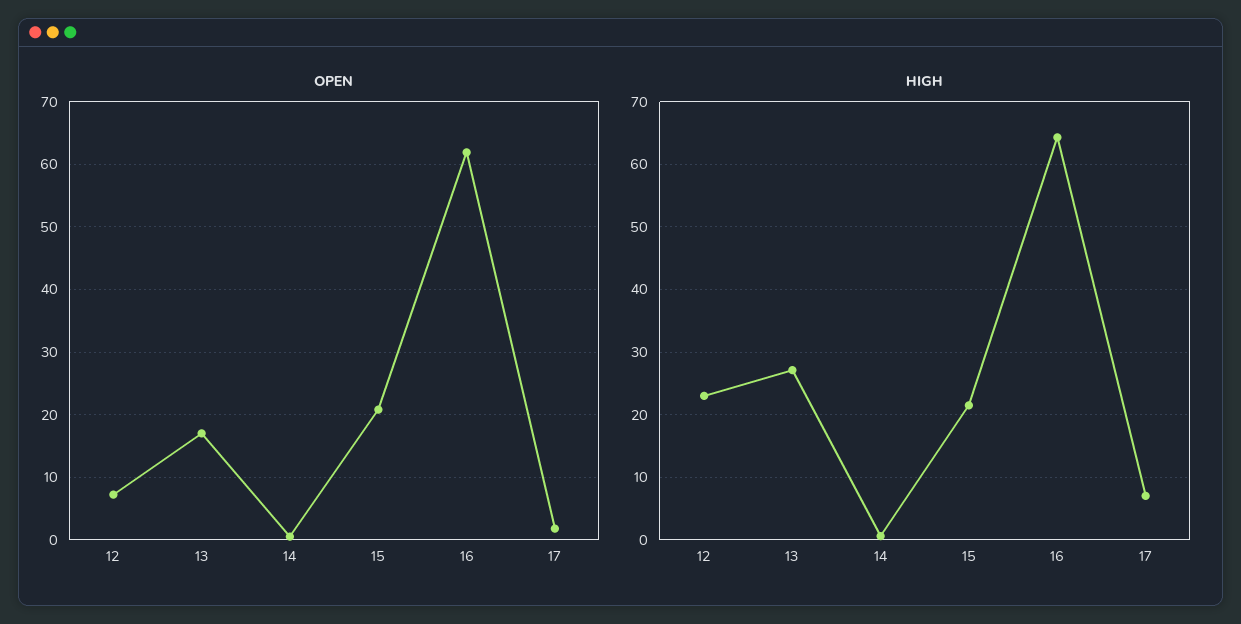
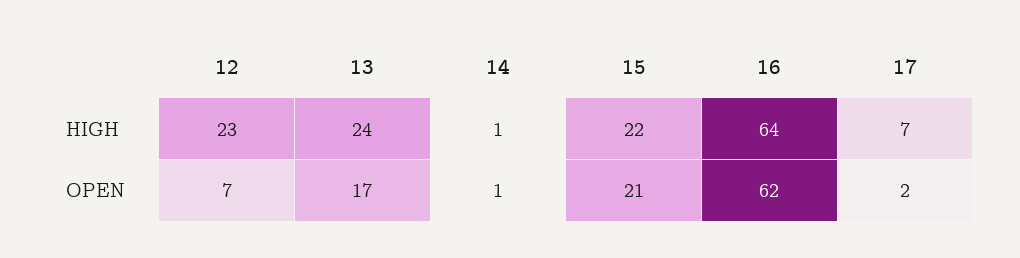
HIGH, 13: 27 -> 24

